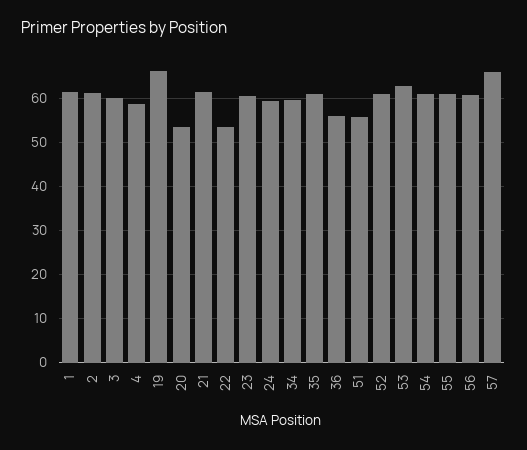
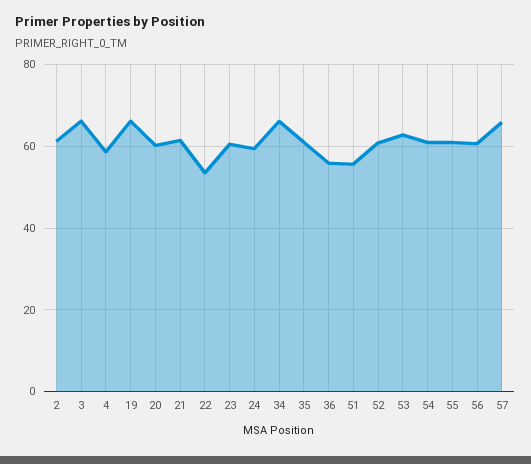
1: 62 -> none
3: 60 -> 66
20: 54 -> 60
34: 60 -> 66

